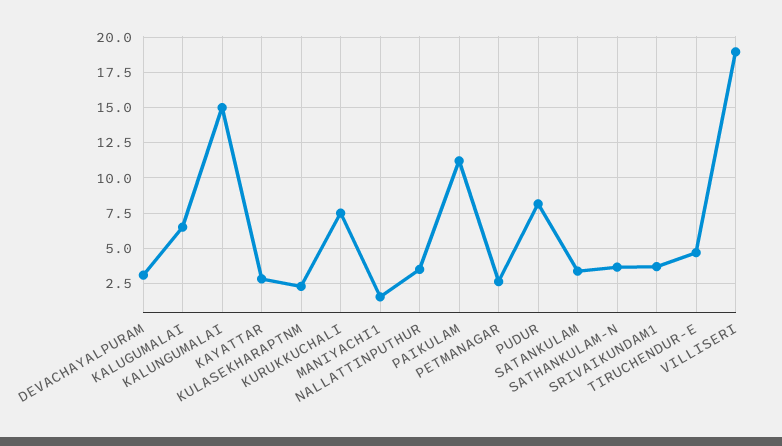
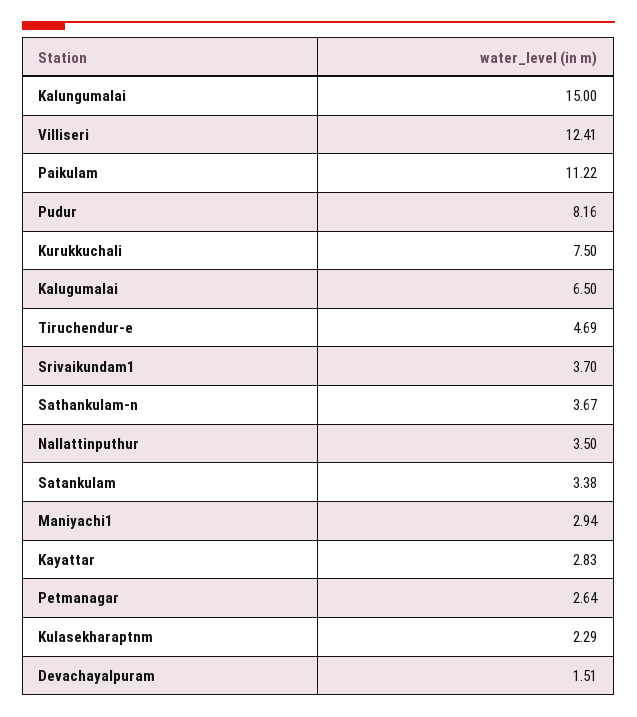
DEVACHAYALPURAM: 3 -> 1.51
MANIYACHI1: 1.5 -> 2.94
VILLISERI: 19 -> 12.41

